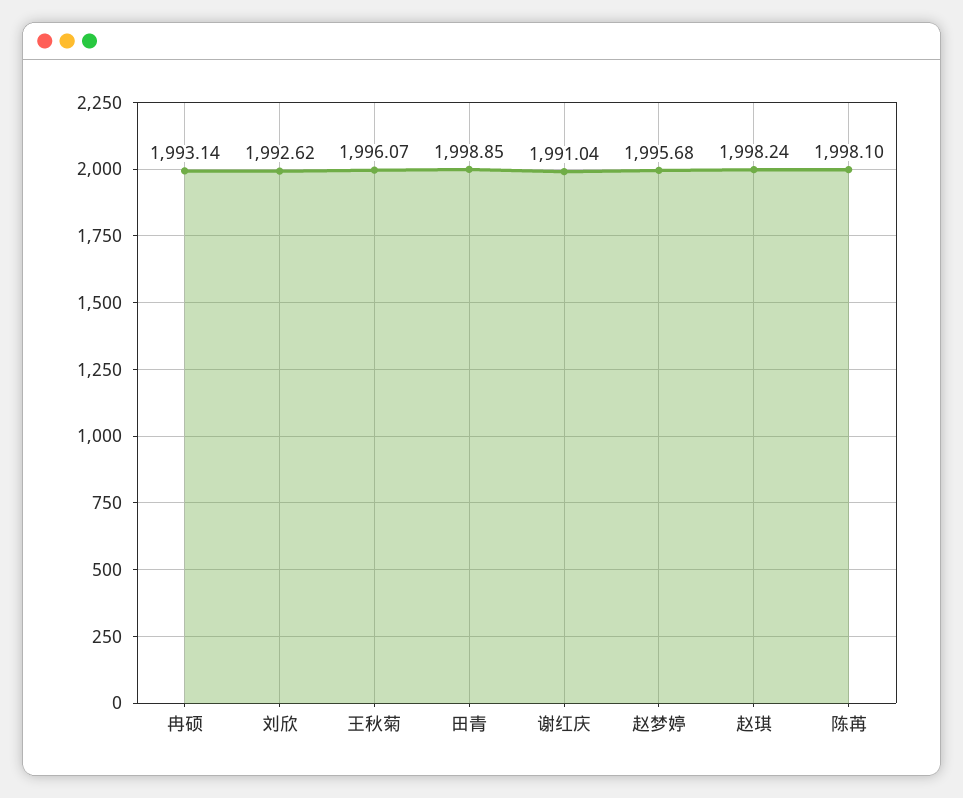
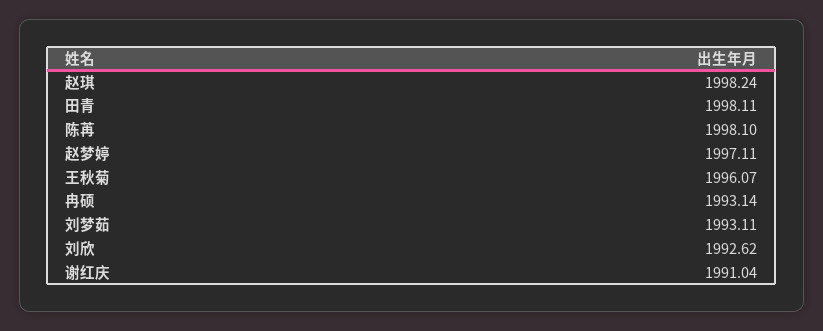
田青: 1998.85 -> 1998.11
赵梦婷: 1995.68 -> 1997.11
刘梦茹: none -> 1993.11

